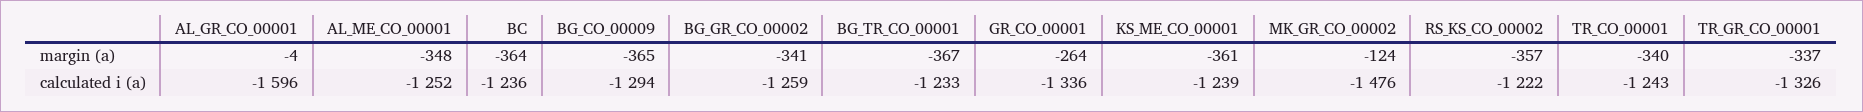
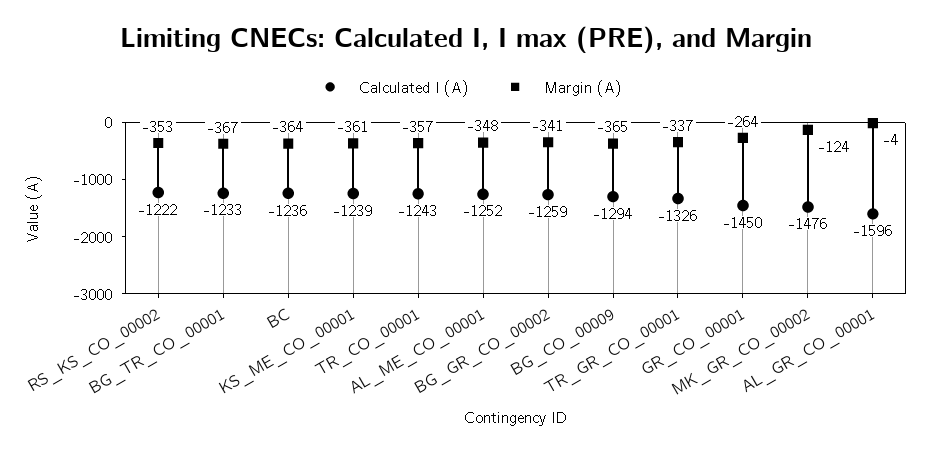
margin (a), RS_KS_CO_00002: -357 -> -353
margin (a), TR_CO_00001: -340 -> -357
calculated i (a), GR_CO_00001: -1336 -> -1450

